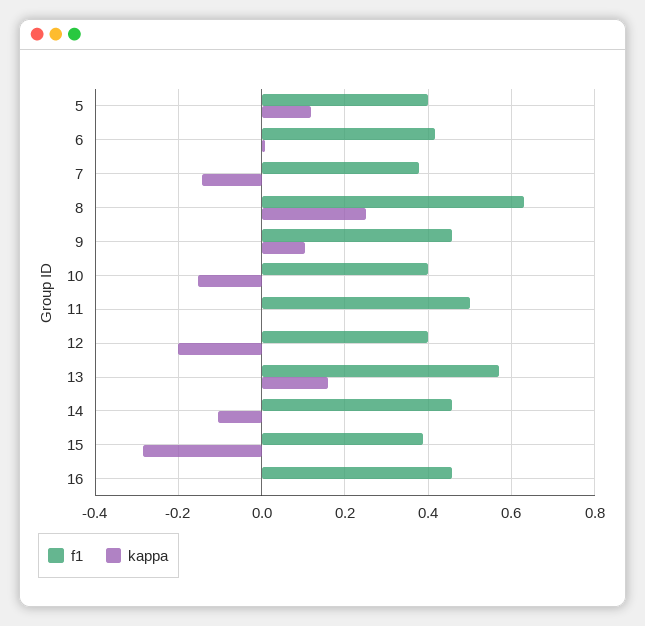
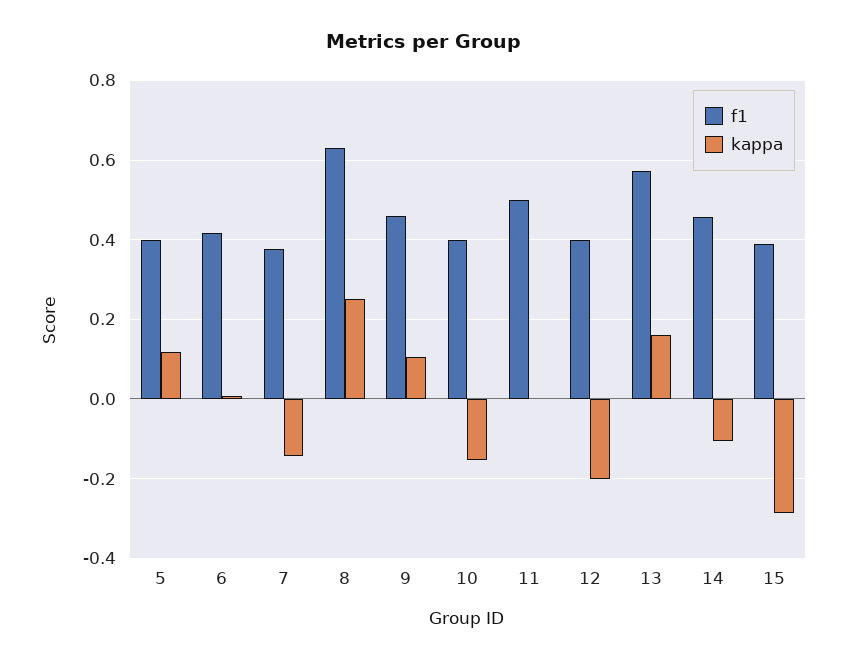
f1, 16: 0.46 -> none
kappa, 16: 0 -> none

